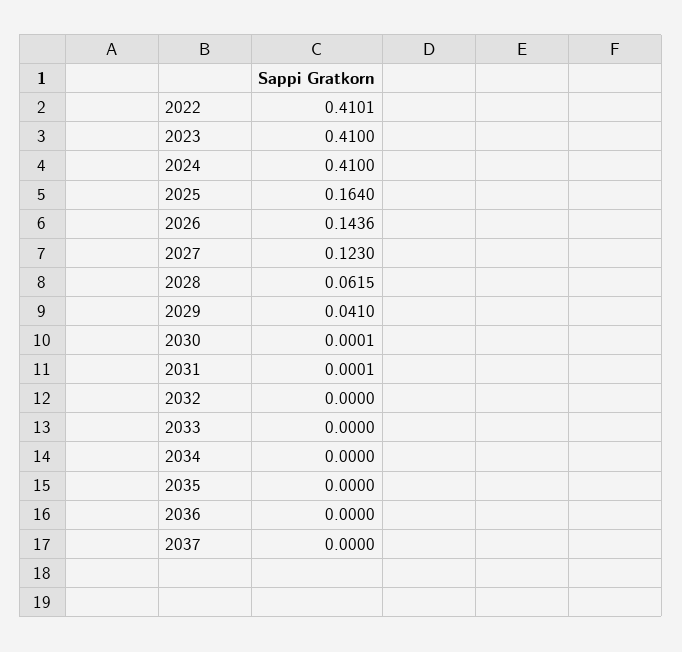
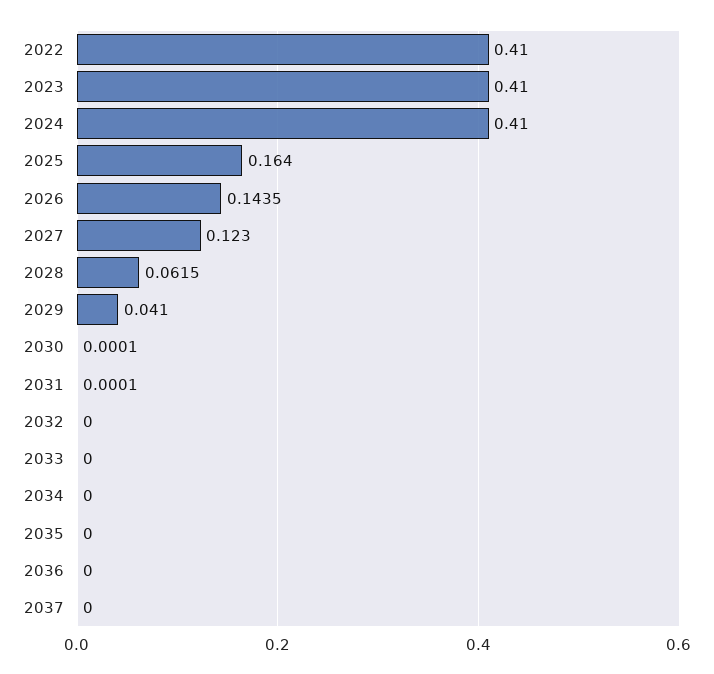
2022: 0.4101 -> 0.41
2026: 0.1436 -> 0.1435

